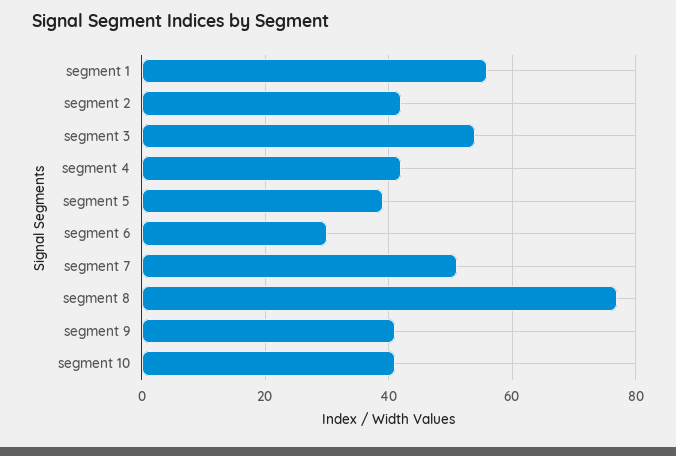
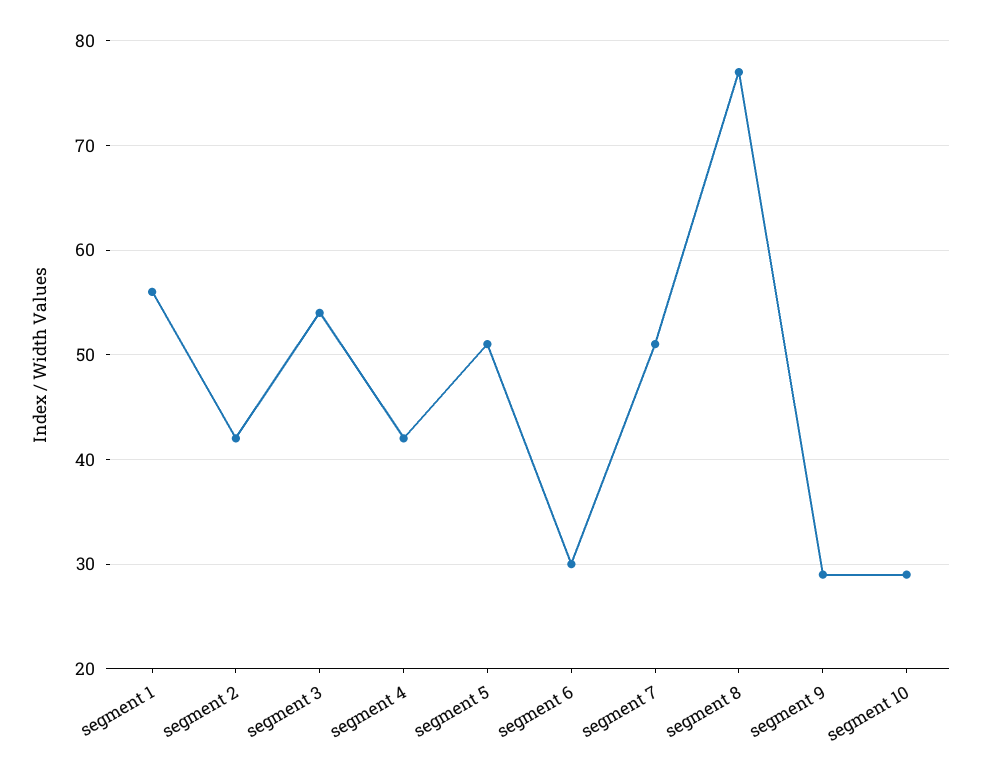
segment 5: 40 -> 51
segment 9: 40 -> 29
segment 10: 40 -> 29

